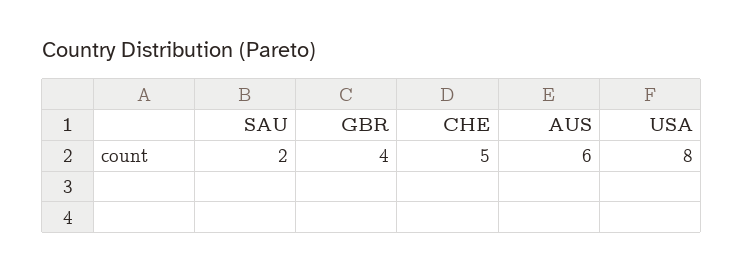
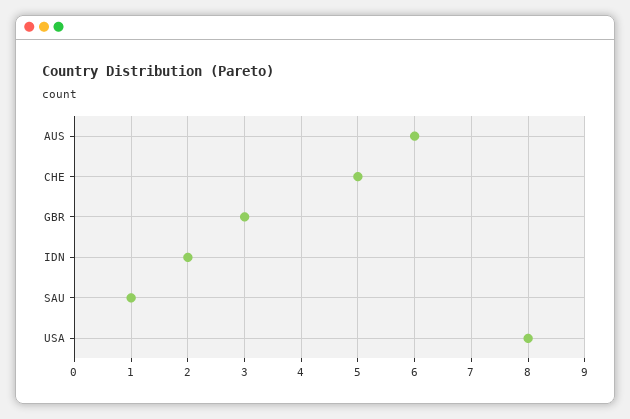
SAU: 2 -> 1
GBR: 4 -> 3
IDN: none -> 2

